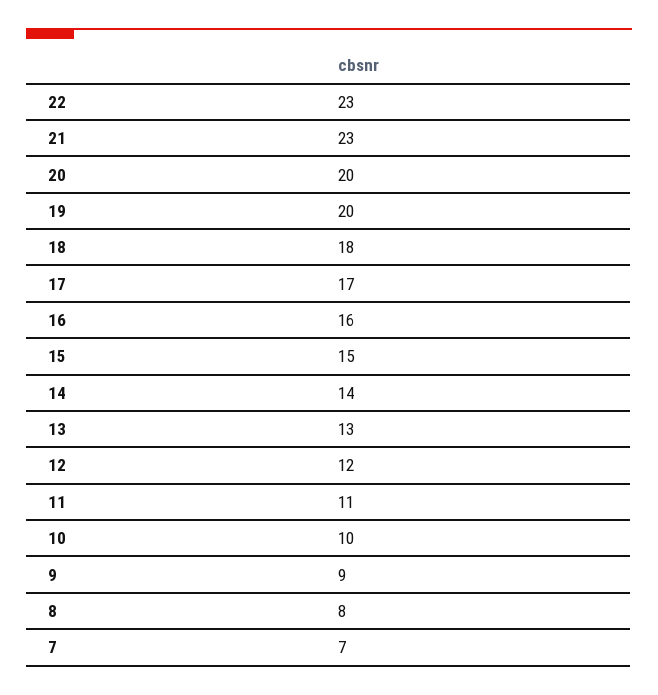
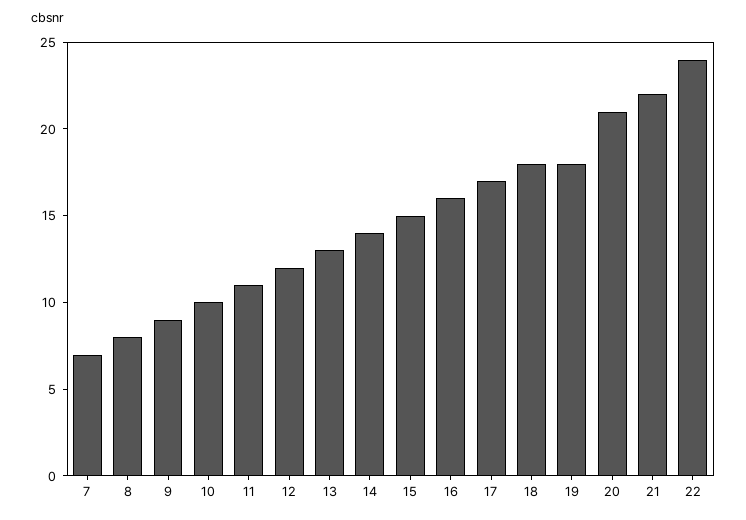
22: 23 -> 24
21: 23 -> 22
20: 20 -> 21
19: 20 -> 18

